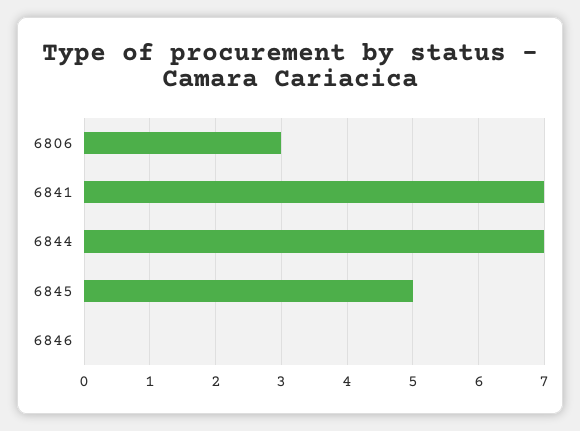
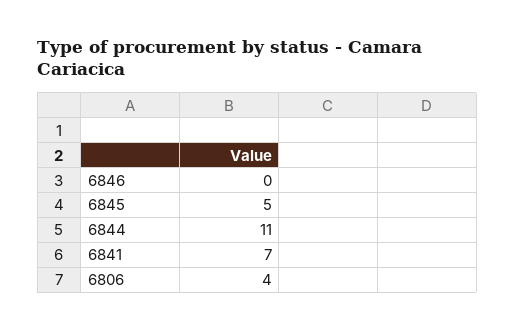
6806: 3 -> 4
6844: 7 -> 11

